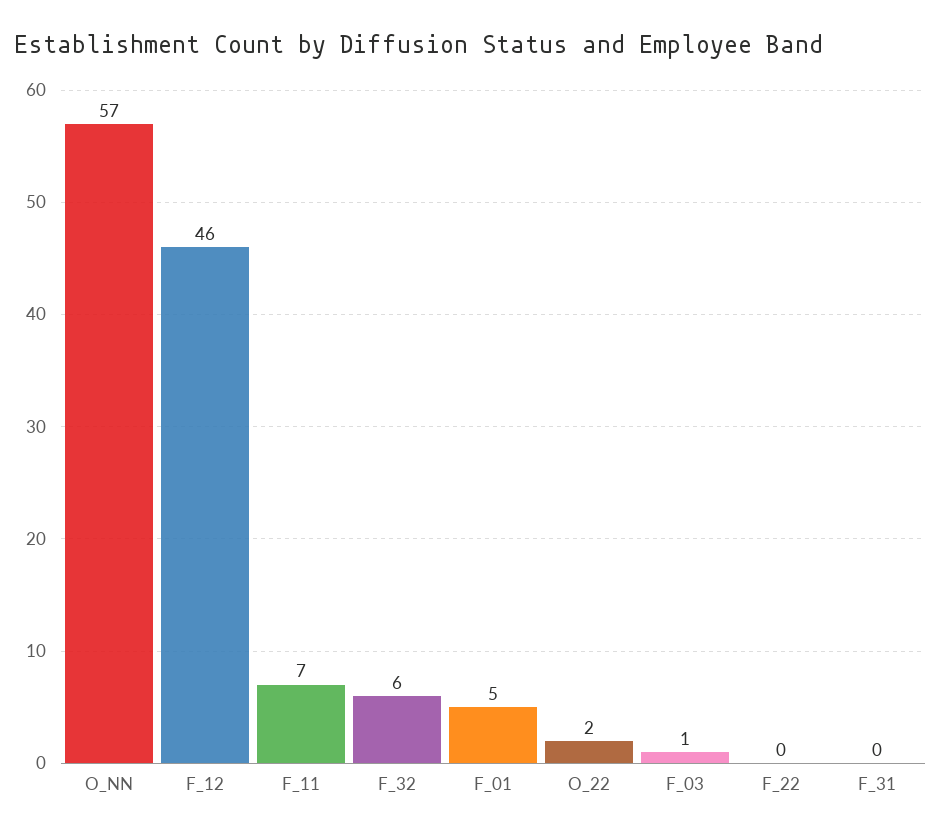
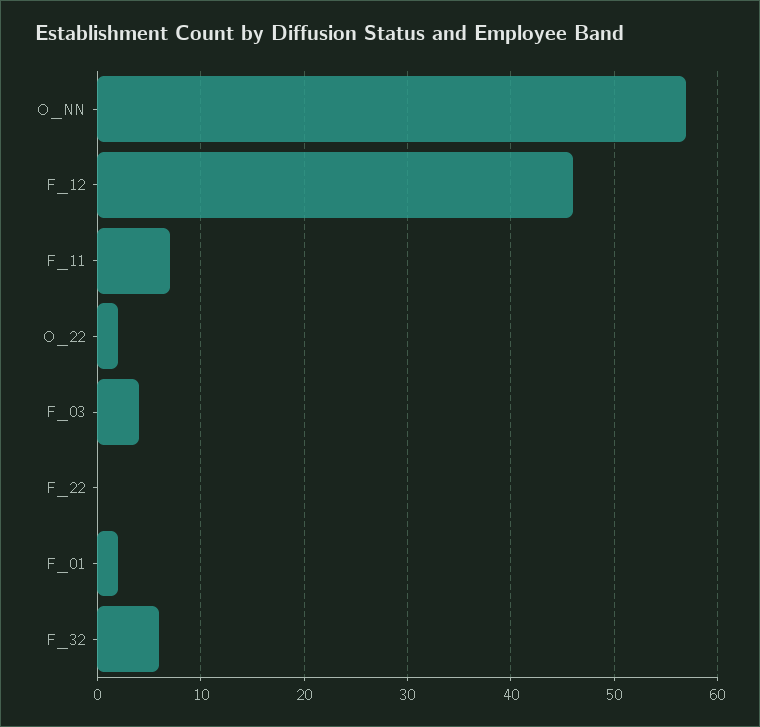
F_01: 5 -> 2
F_03: 1 -> 4
F_31: 0 -> none

